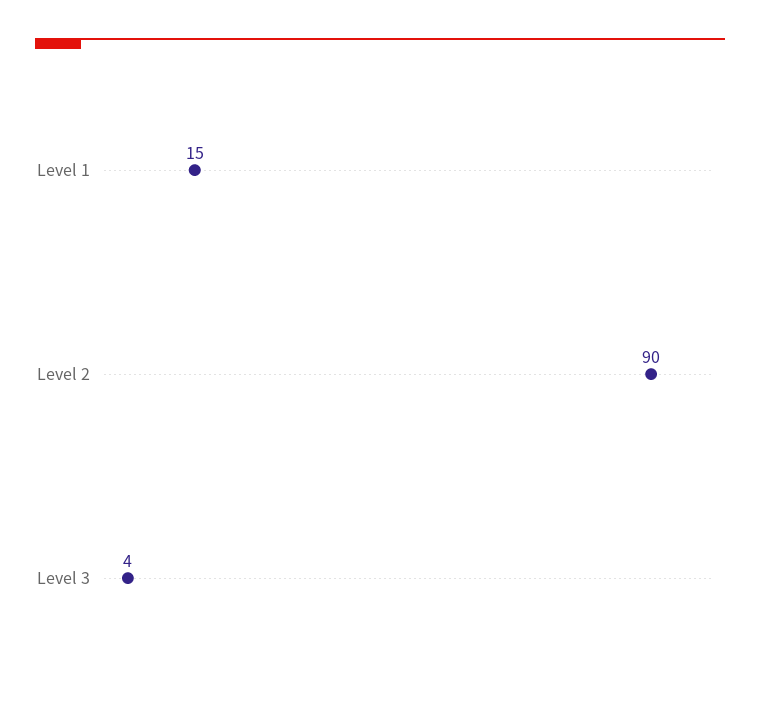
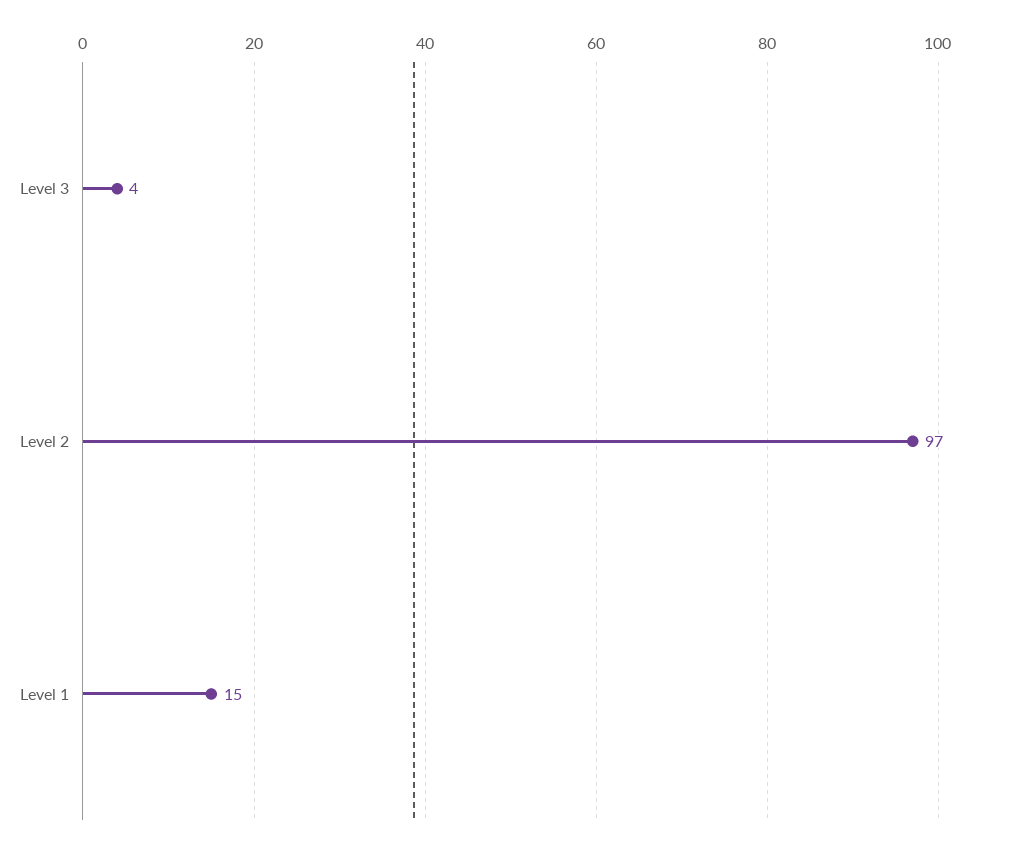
Level 2: 90 -> 97

